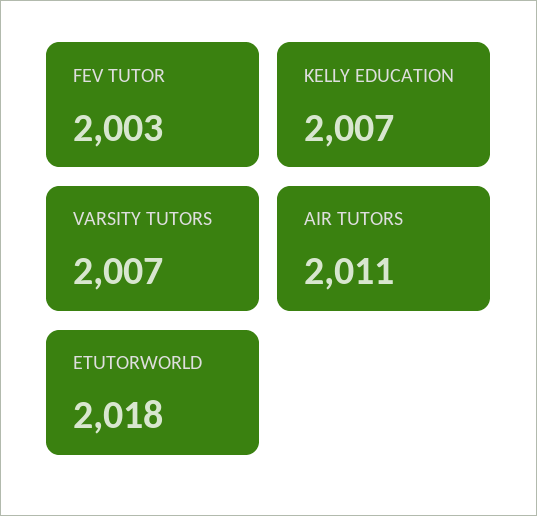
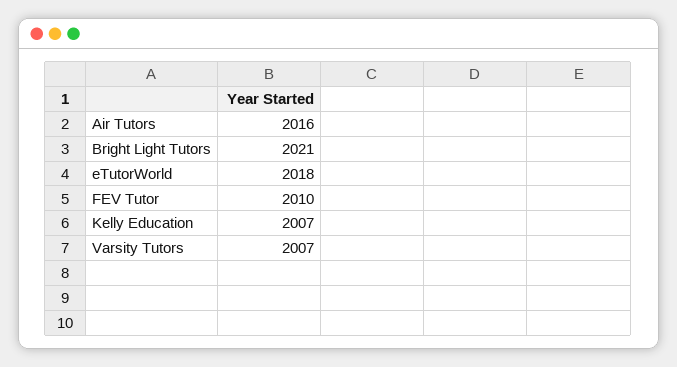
FEV TUTOR: 2003 -> 2010
AIR TUTORS: 2011 -> 2016
Bright Light Tutors: none -> 2021

